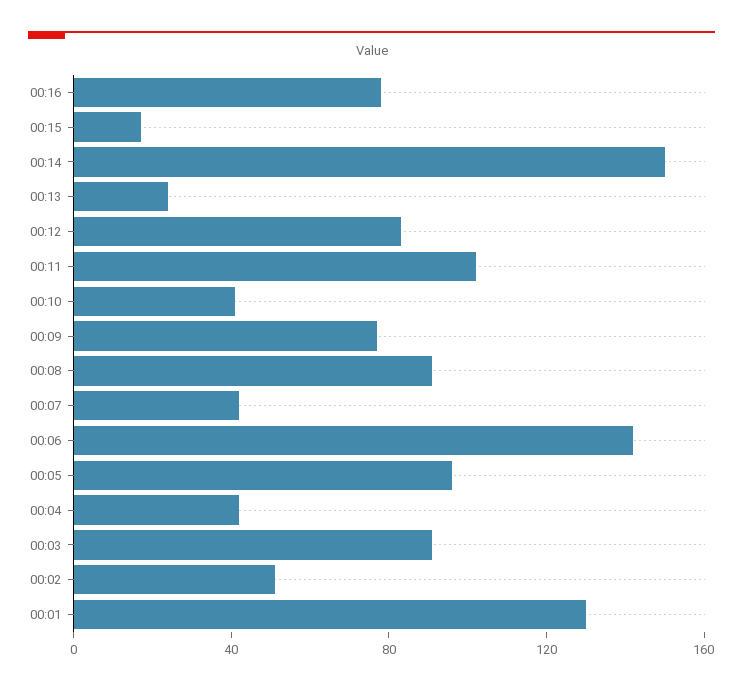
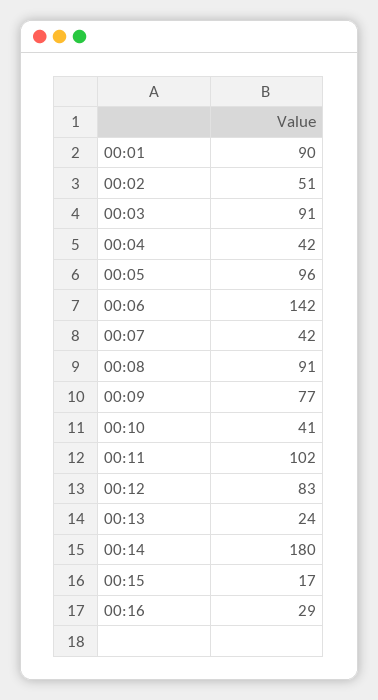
00:16: 80 -> 29
00:14: 150 -> 180
00:01: 130 -> 90

